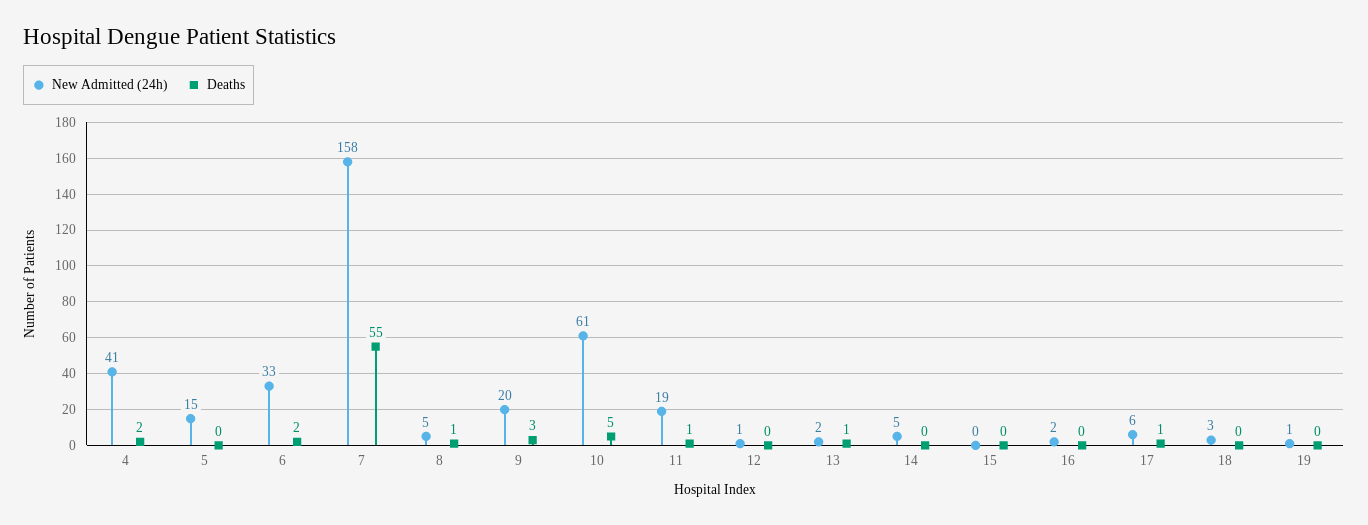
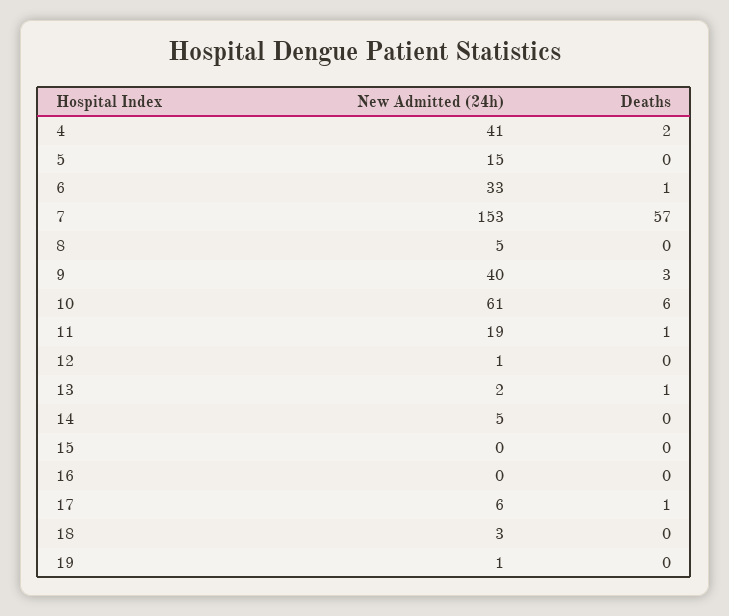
Deaths, 6: 2 -> 1
New Admitted (24h), 7: 158 -> 153
Deaths, 7: 55 -> 57
Deaths, 8: 1 -> 0
New Admitted (24h), 9: 20 -> 40
Deaths, 10: 5 -> 6
New Admitted (24h), 16: 2 -> 0

